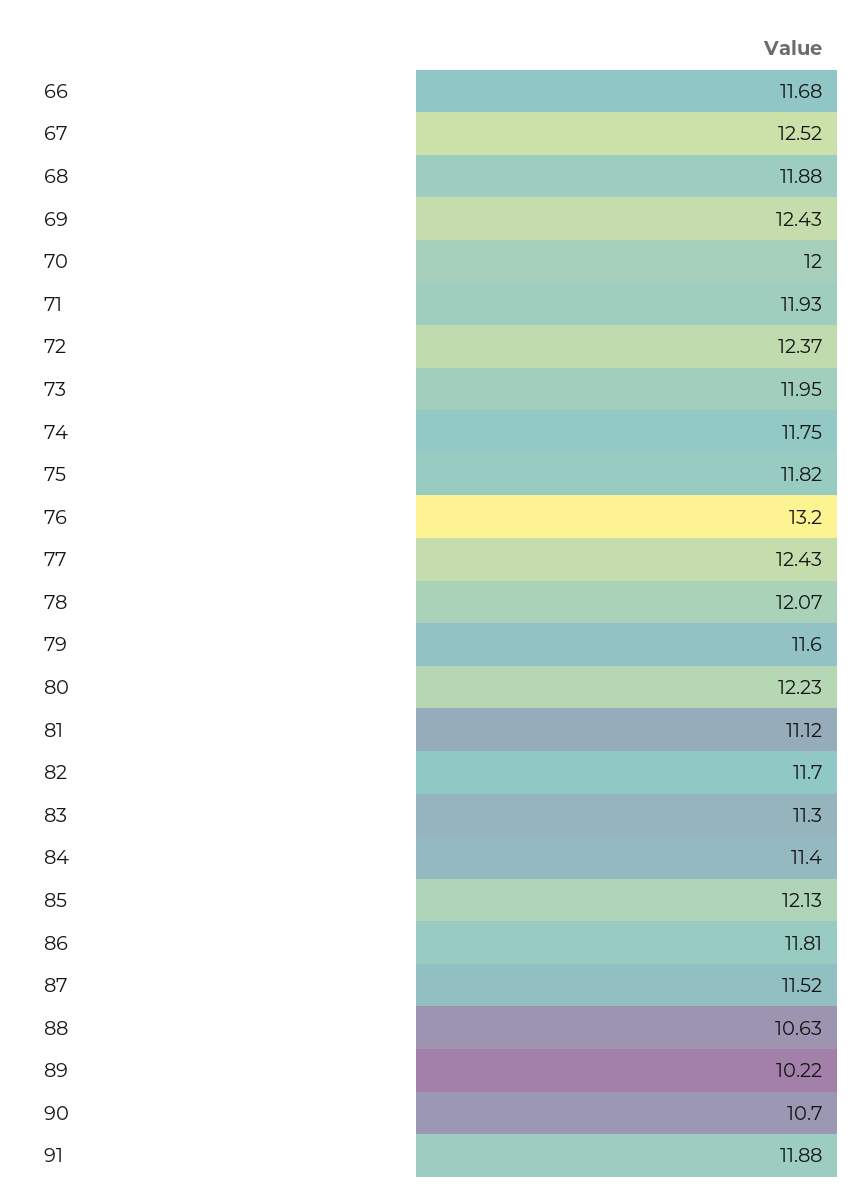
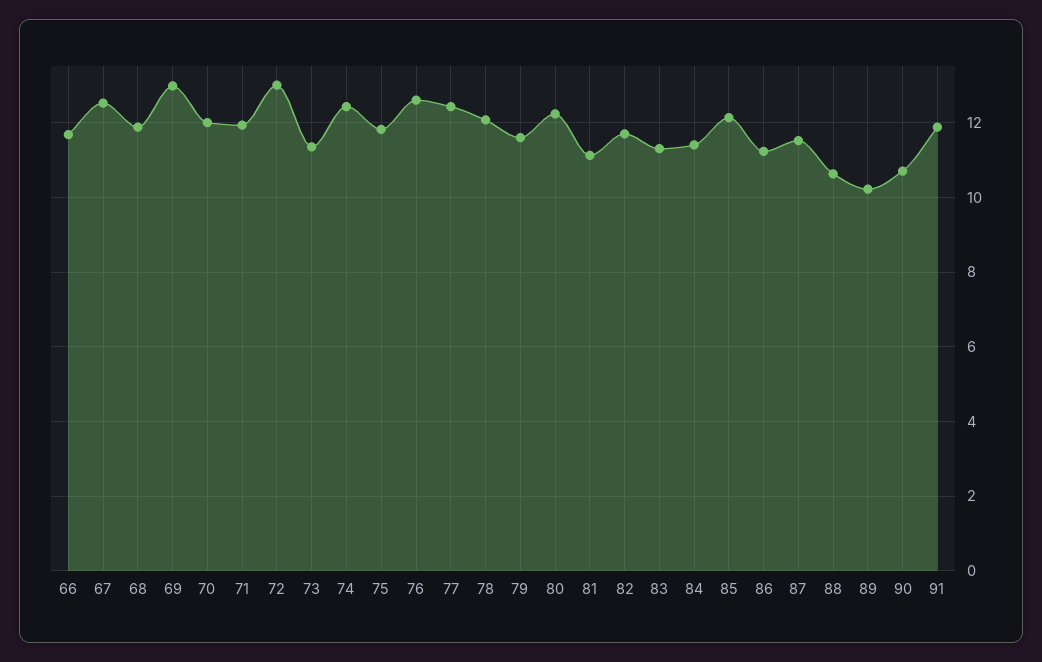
69: 12.43 -> 13
72: 12.37 -> 13
73: 11.95 -> 11.4
74: 11.75 -> 12.4
76: 13.2 -> 12.6
86: 11.81 -> 11.2

